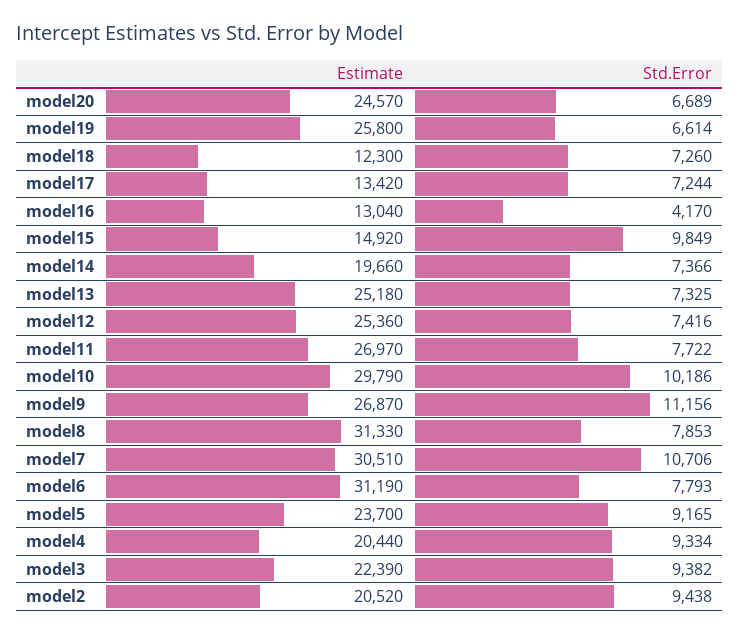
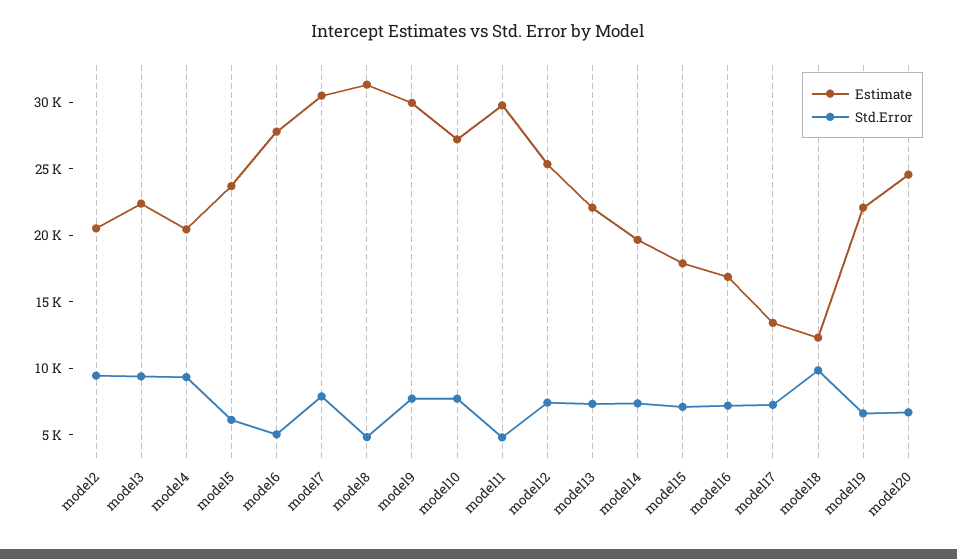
Estimate, model19: 25800 -> 22000
Std.Error, model18: 7260 -> 10000
Estimate, model16: 13040 -> 17000
Std.Error, model16: 4170 -> 7000
Estimate, model15: 14920 -> 18000
Std.Error, model15: 9849 -> 7000
Estimate, model13: 25180 -> 22000
Estimate, model11: 26970 -> 30000
Std.Error, model11: 7722 -> 5000
Estimate, model10: 29790 -> 27000
Std.Error, model10: 10186 -> 8000
Estimate, model9: 26870 -> 30000
Std.Error, model9: 11156 -> 8000
Std.Error, model8: 7853 -> 5000
Std.Error, model7: 10706 -> 8000
Estimate, model6: 31190 -> 28000
Std.Error, model6: 7793 -> 5000
Std.Error, model5: 9165 -> 6000

